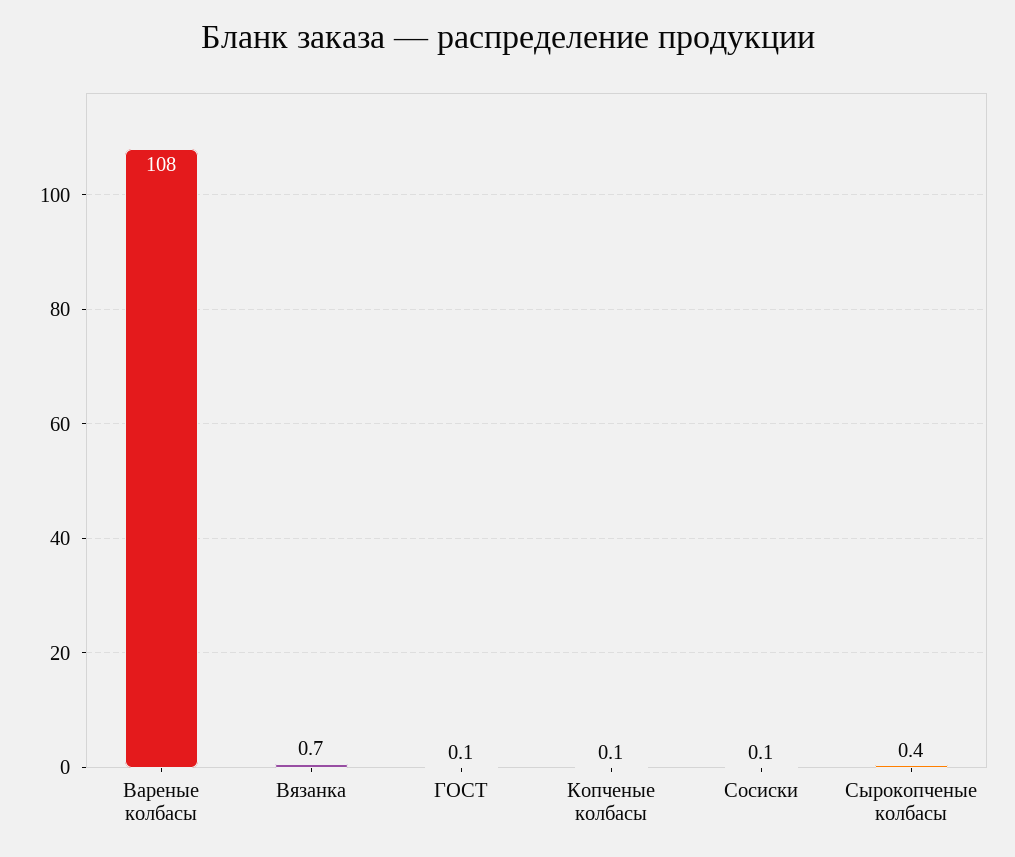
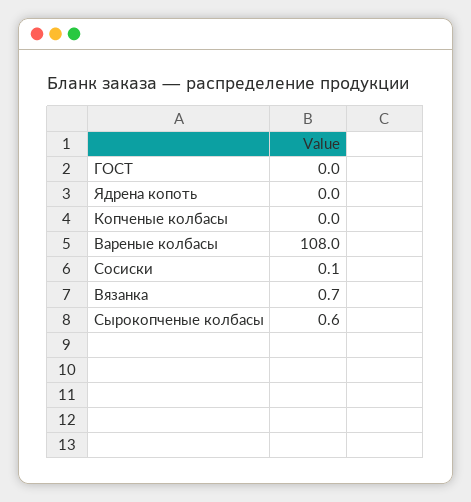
ГОСТ: 0.1 -> 0
Копченые колбасы: 0.1 -> 0
Сырокопченые колбасы: 0.4 -> 0.6
Ядрена копоть: none -> 0

